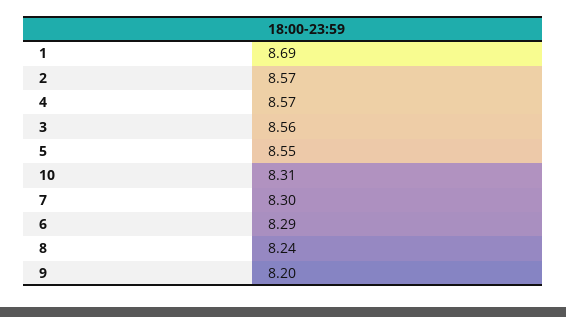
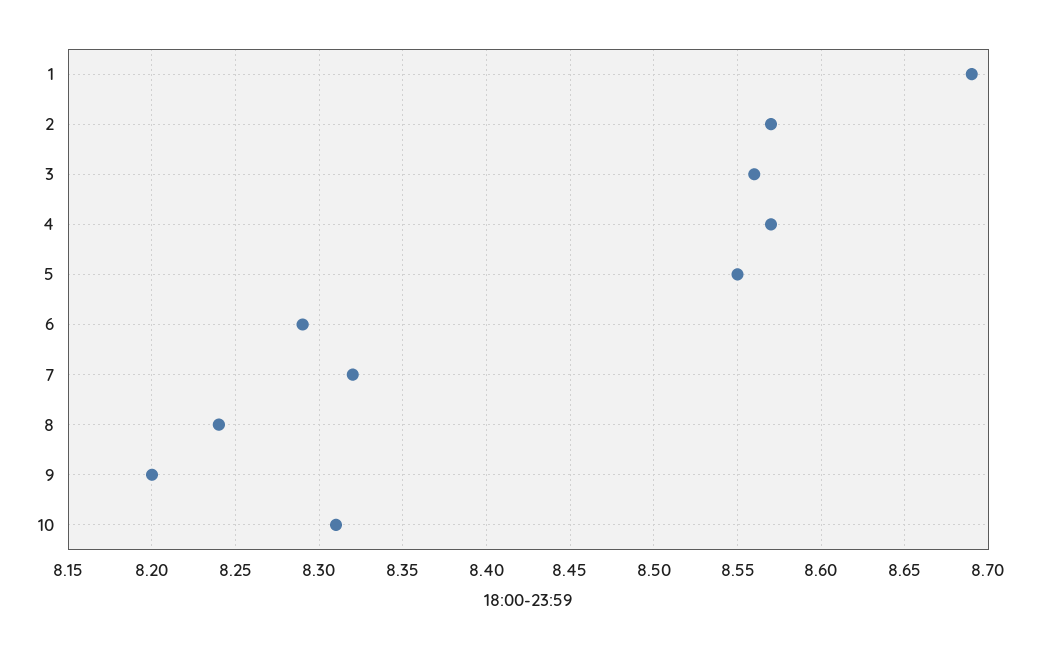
7: 8.3 -> 8.32

